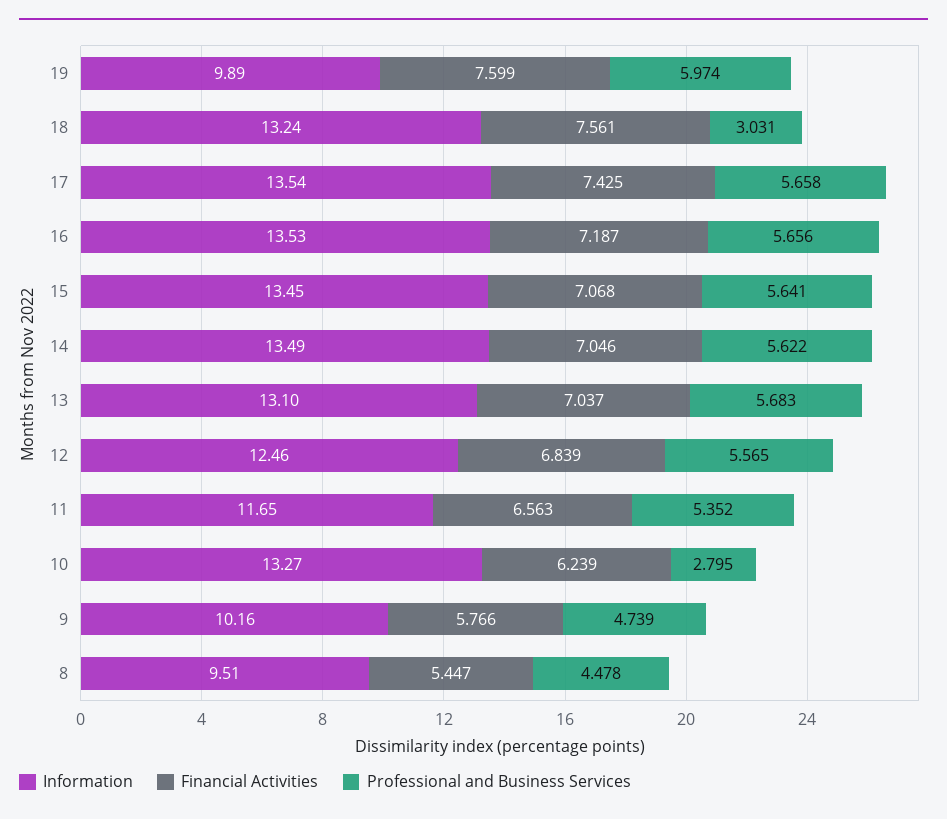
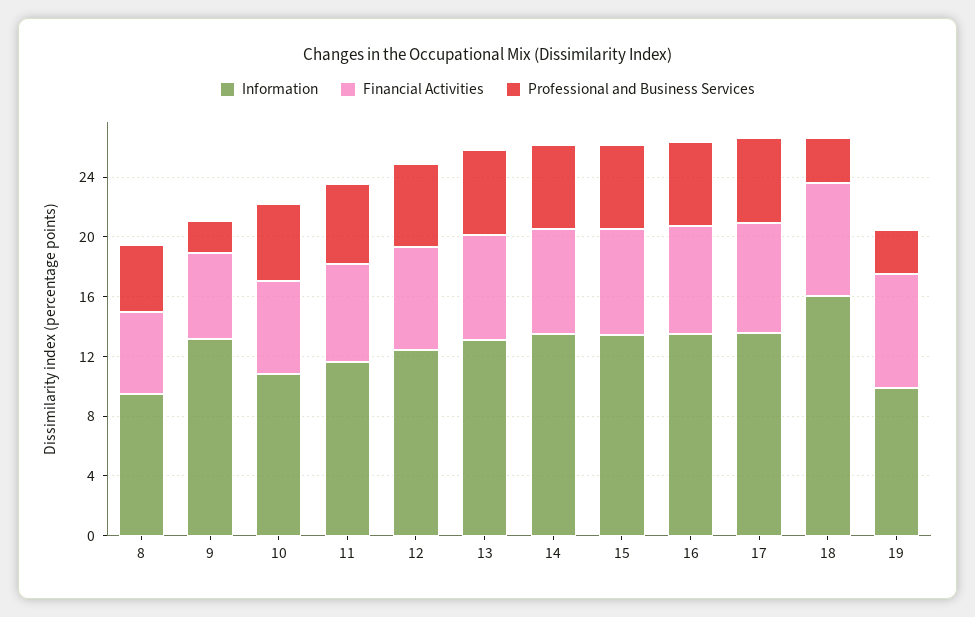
Professional and Business Services, 19: 5.974 -> 3
Information, 18: 13.24 -> 16
Information, 10: 13.27 -> 11
Professional and Business Services, 10: 2.795 -> 5
Information, 9: 10.16 -> 13
Professional and Business Services, 9: 4.739 -> 2

